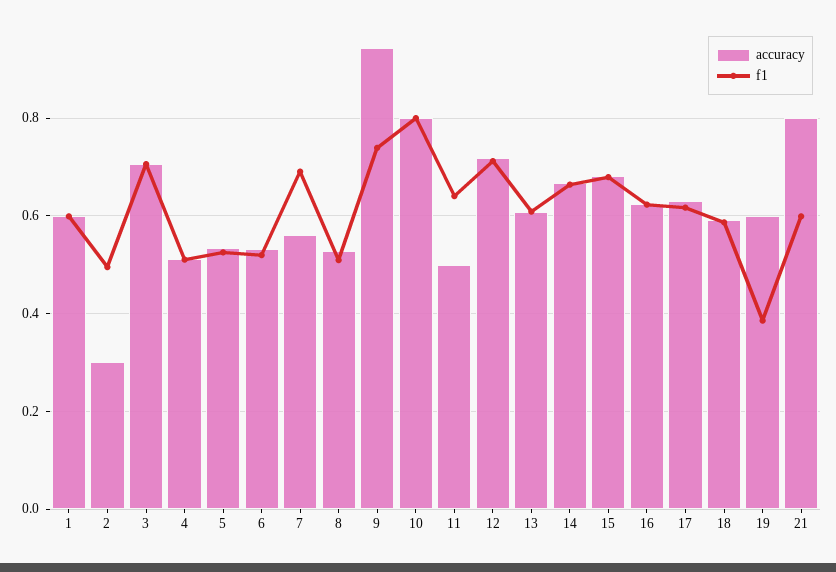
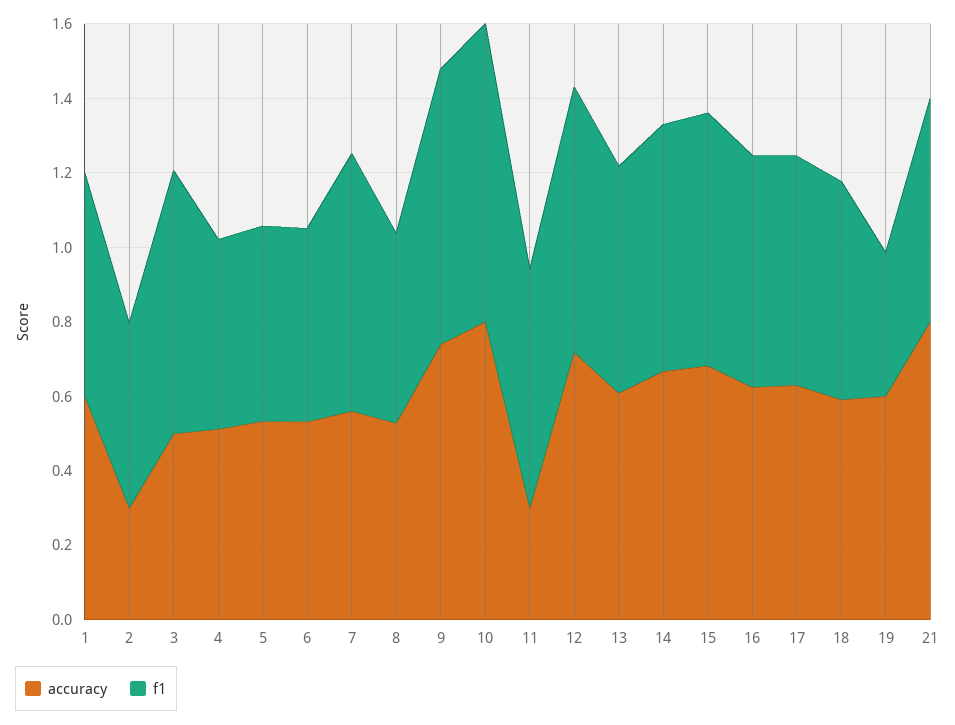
accuracy, 3: 0.7 -> 0.5
accuracy, 9: 0.94 -> 0.75
accuracy, 11: 0.5 -> 0.3

